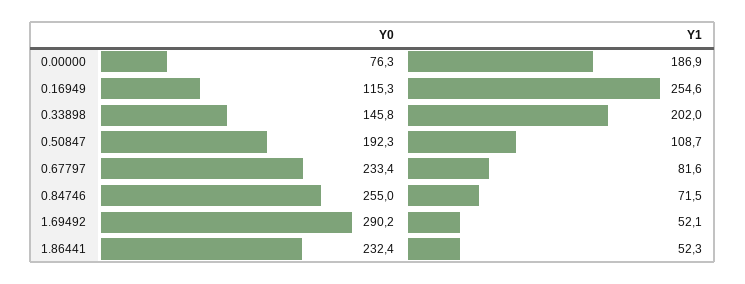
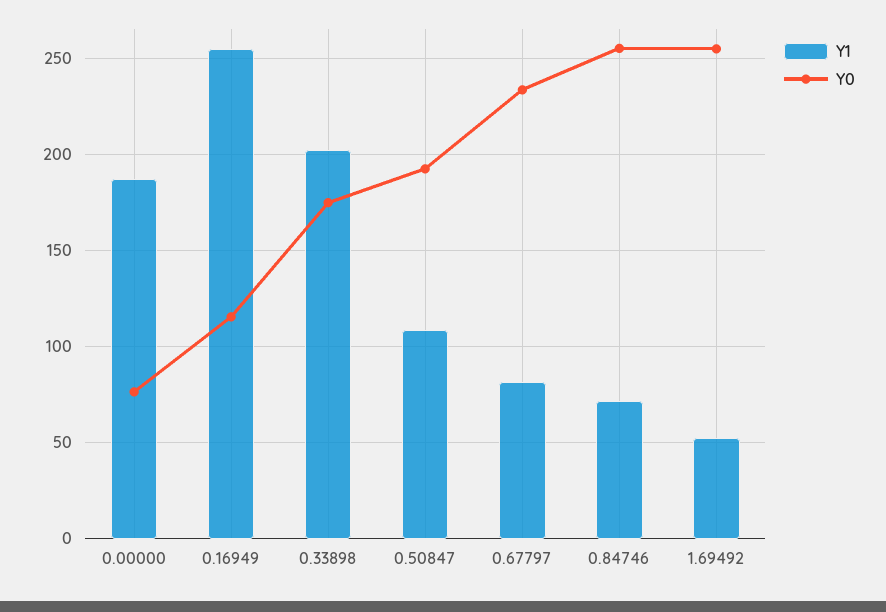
Y0, 0.33898: 145.8 -> 175
Y0, 1.69492: 290.2 -> 255
Y0, 1.86441: 232.4 -> none
Y1, 1.86441: 52.3 -> none

